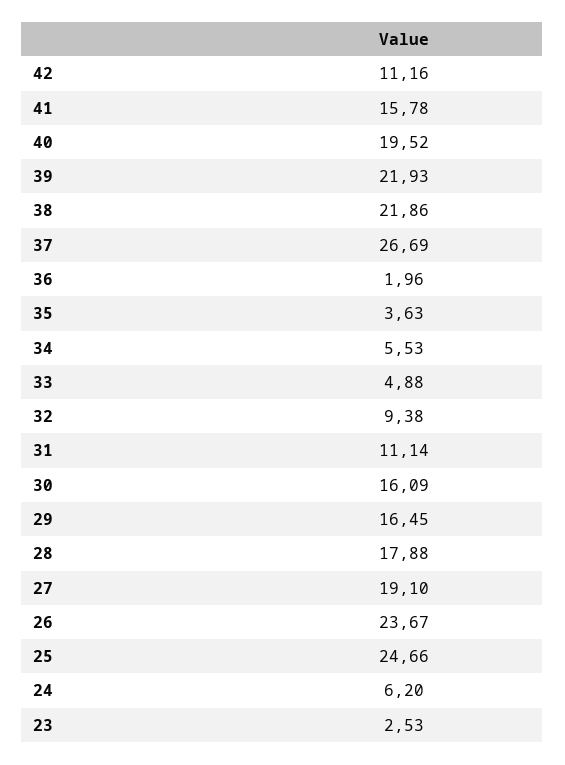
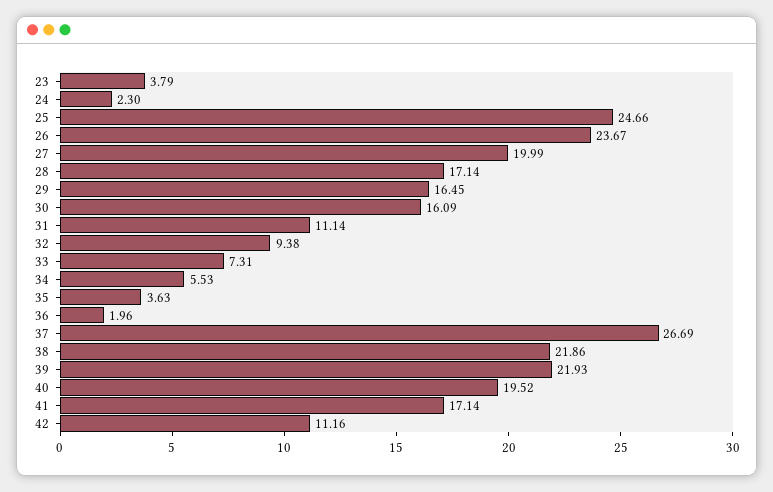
41: 15.78 -> 17.14
33: 4.88 -> 7.31
28: 17.88 -> 17.14
27: 19.1 -> 19.99
24: 6.2 -> 2.3
23: 2.53 -> 3.79

